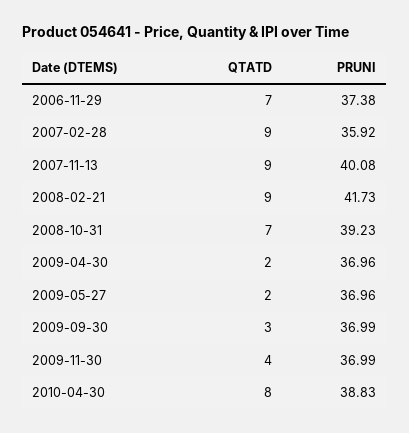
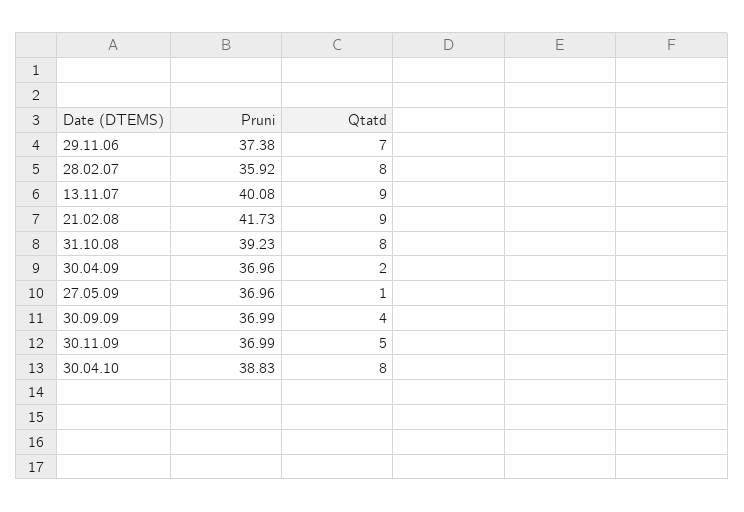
QTATD, 2007-02-28: 9 -> 8
QTATD, 2008-10-31: 7 -> 8
QTATD, 2009-05-27: 2 -> 1
QTATD, 2009-09-30: 3 -> 4
QTATD, 2009-11-30: 4 -> 5

